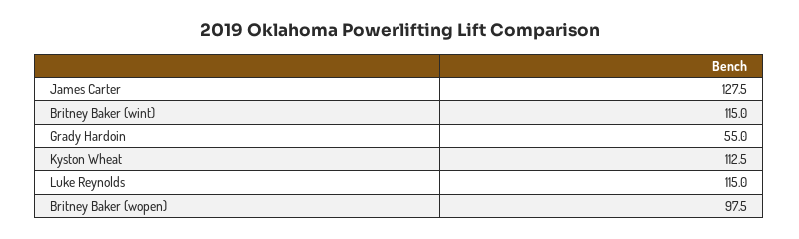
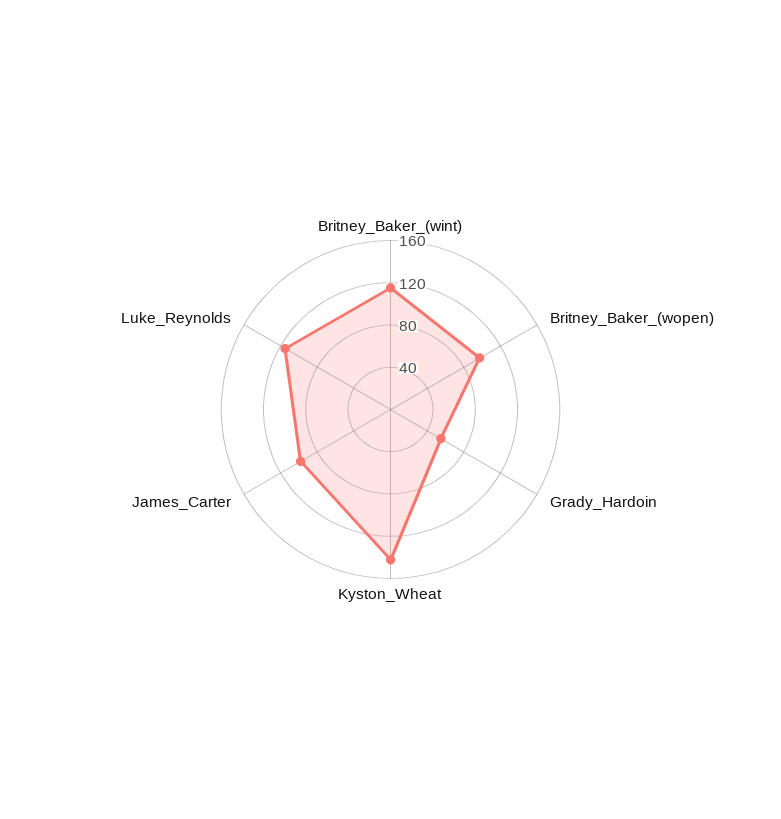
James Carter: 127.5 -> 100
Kyston Wheat: 112.5 -> 140

